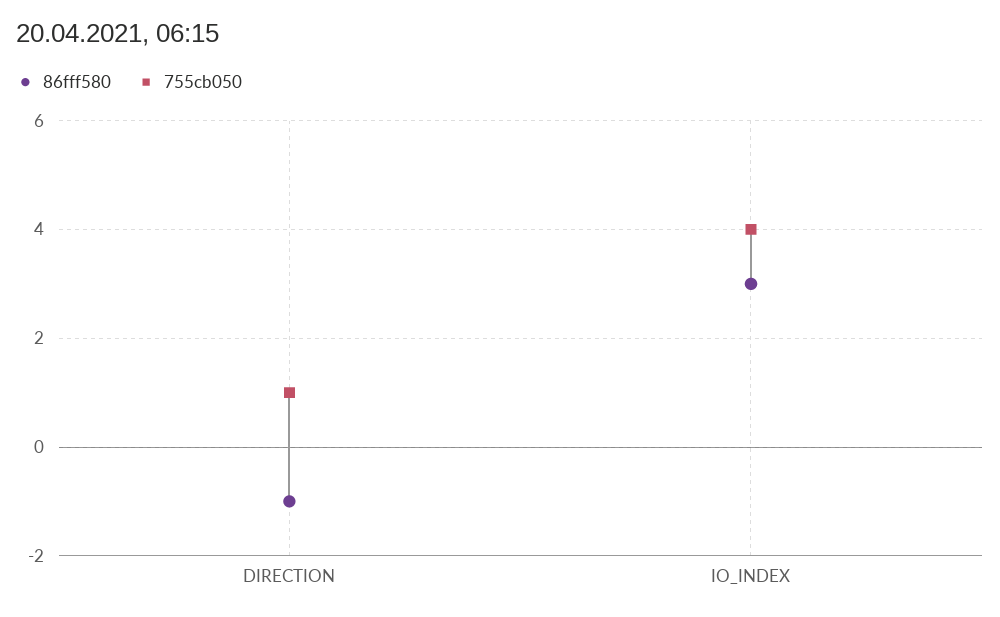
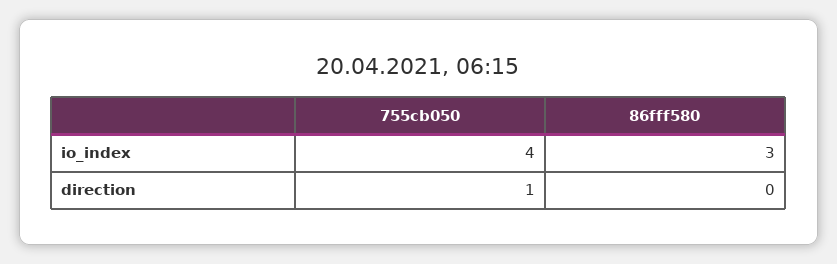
86fff580, DIRECTION: -1 -> 0

